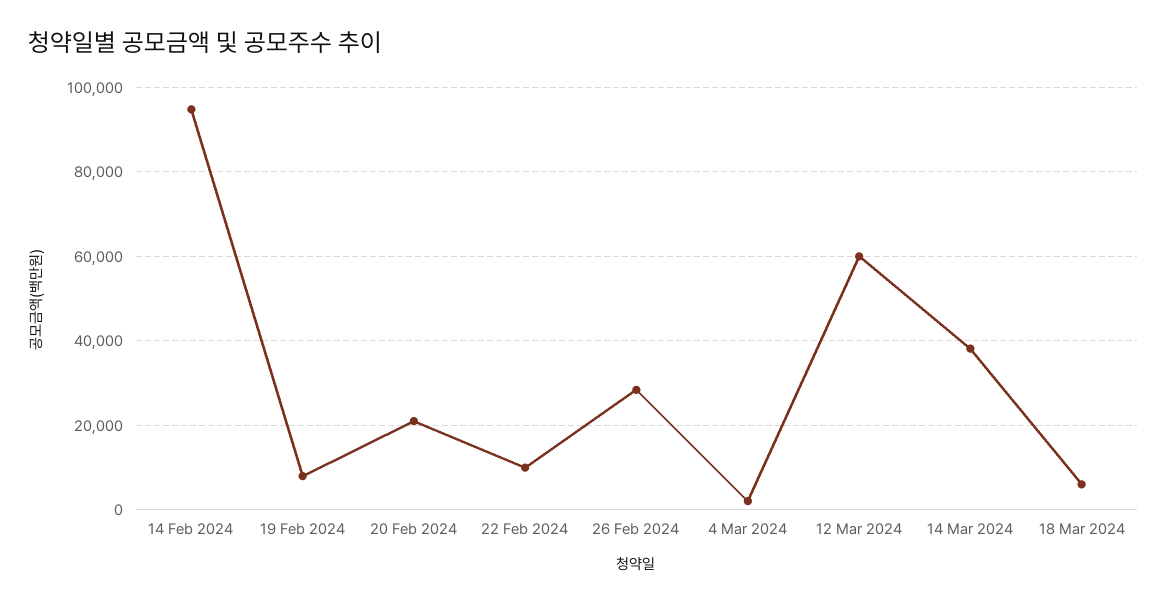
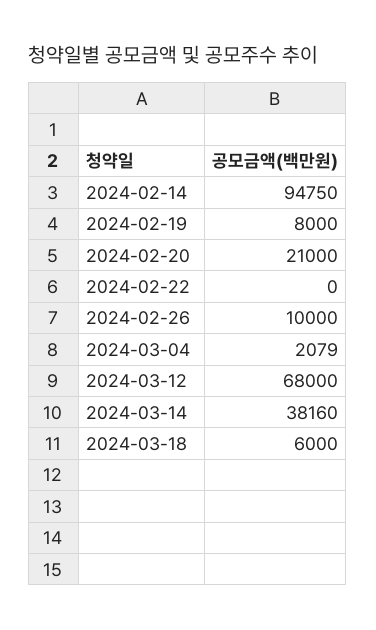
22 Feb 2024: 10000 -> 0
26 Feb 2024: 28000 -> 10000
12 Mar 2024: 60000 -> 68000

